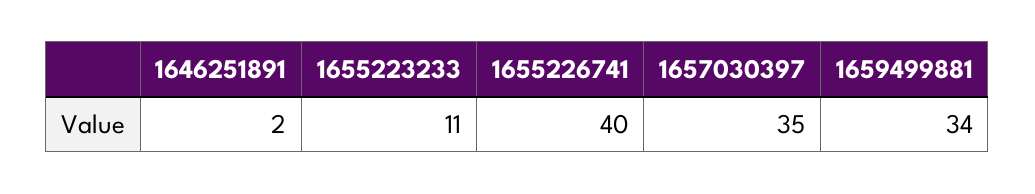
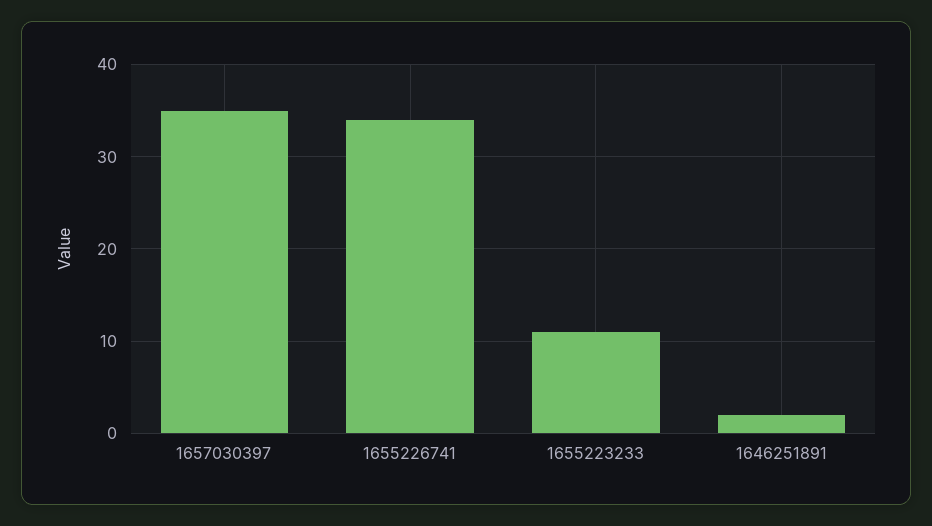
1655226741: 40 -> 34
1659499881: 34 -> none

